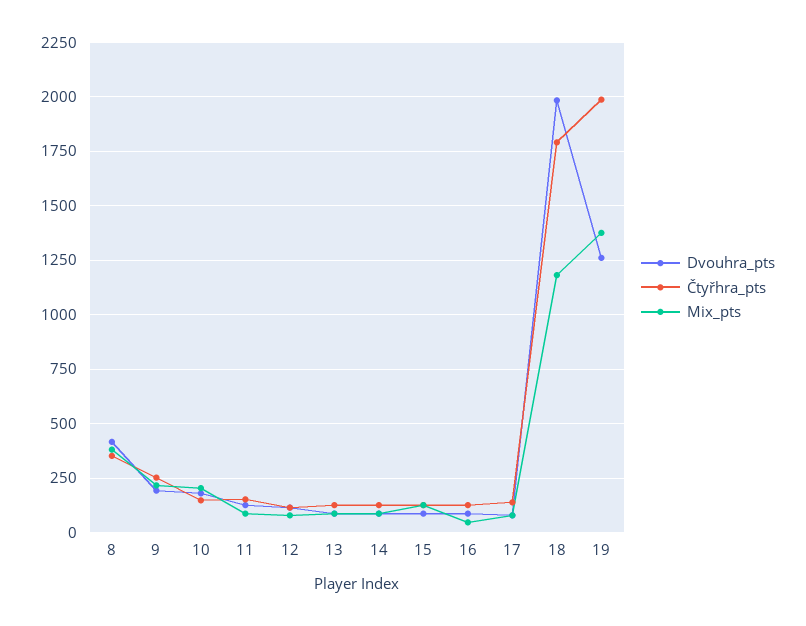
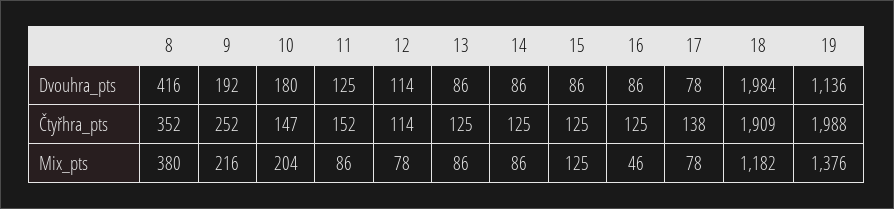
Čtyřhra_pts, 18: 1800 -> 1909
Dvouhra_pts, 19: 1250 -> 1136

